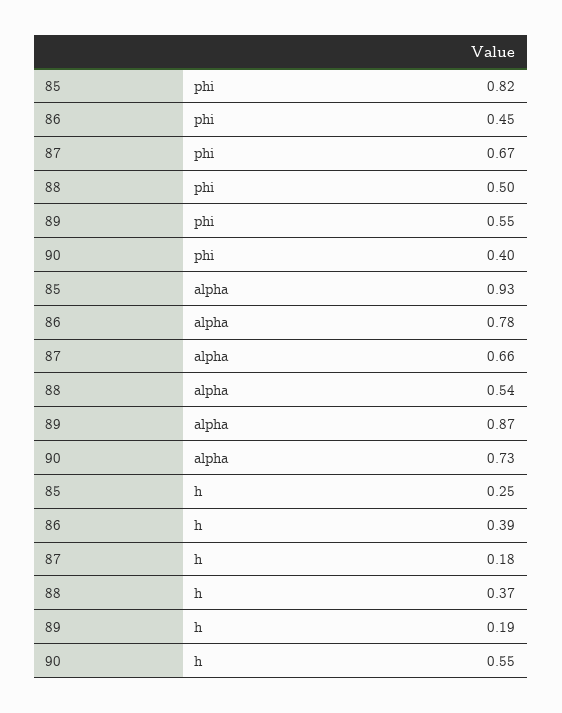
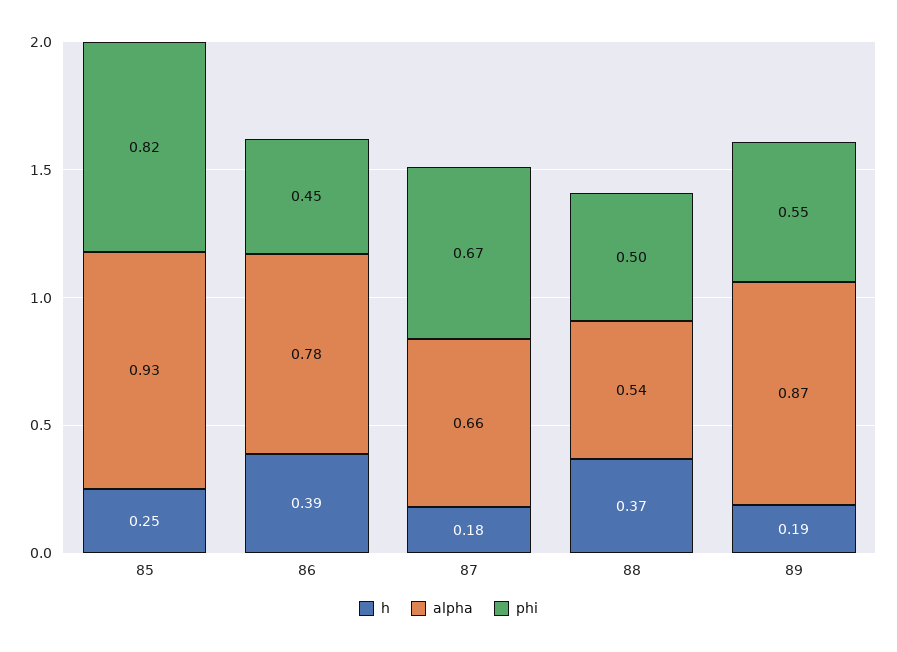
phi, 90: 0.4 -> none
alpha, 90: 0.73 -> none
h, 90: 0.55 -> none

